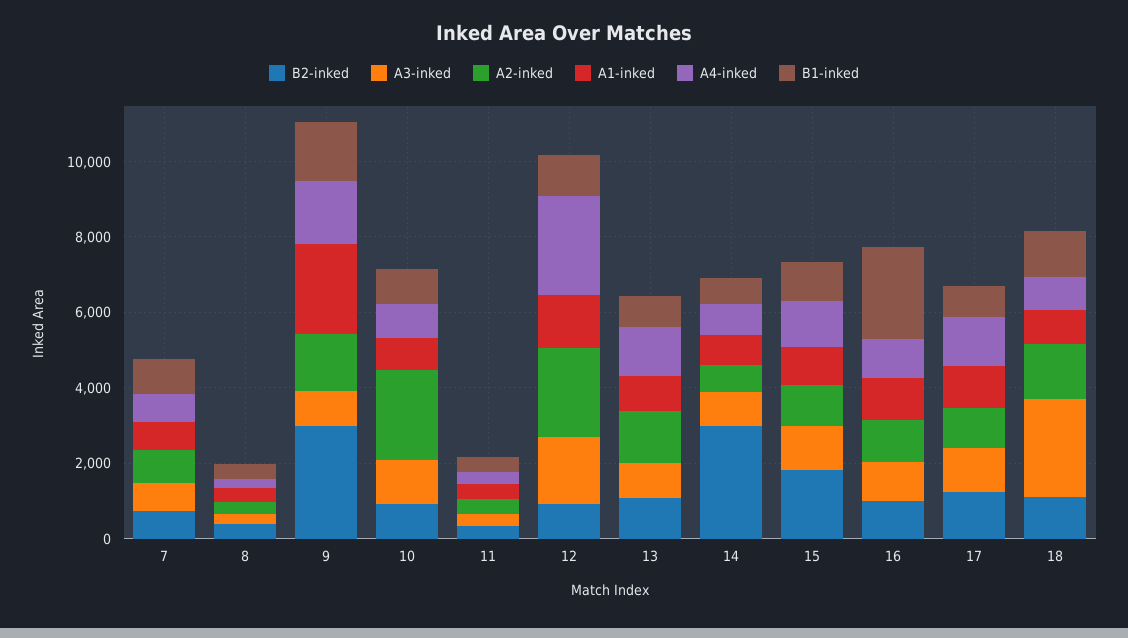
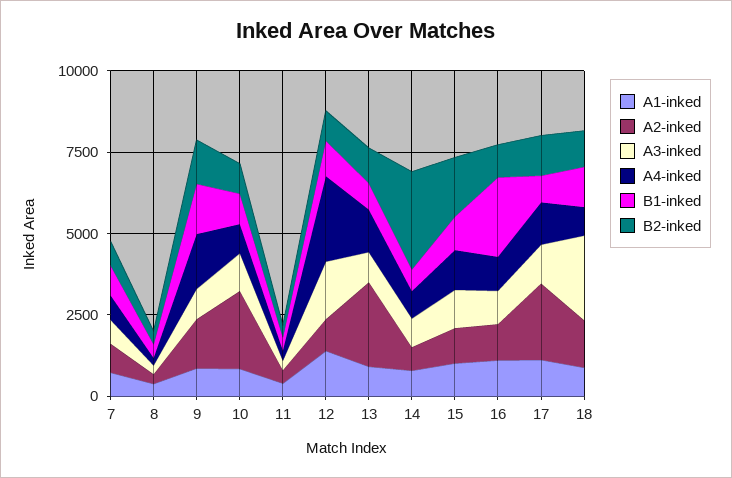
B2-inked, 9: 3000 -> 1500
A1-inked, 9: 2500 -> 1000
A2-inked, 12: 2500 -> 1000
A2-inked, 13: 1500 -> 2500
A2-inked, 17: 1000 -> 2500

